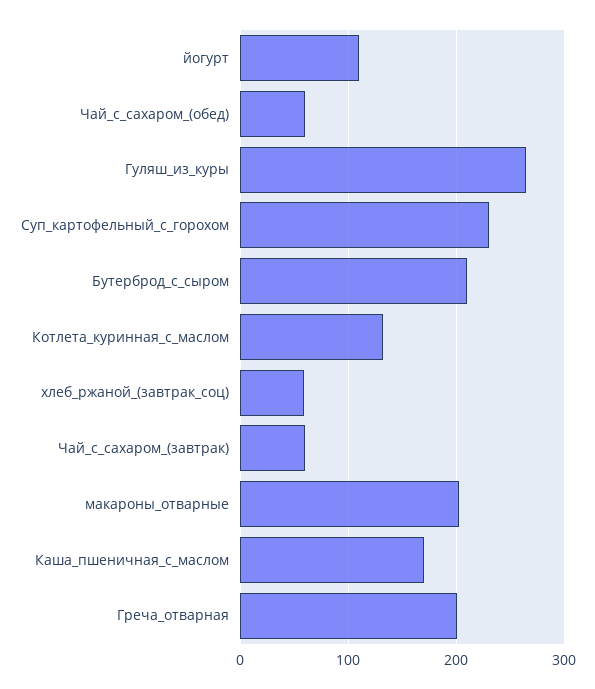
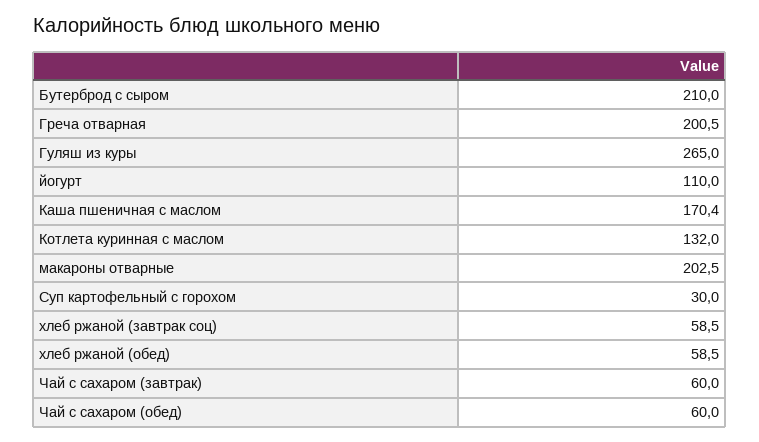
Суп_картофельный_с_горохом: 230 -> 30
хлеб ржаной (обед): none -> 58.5

